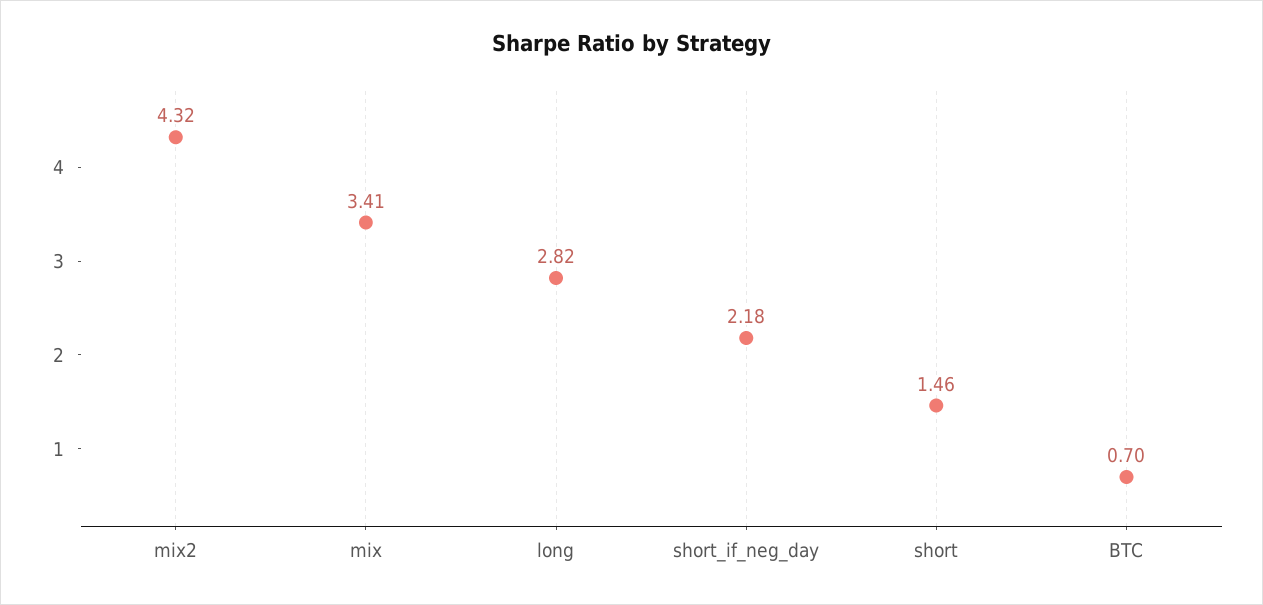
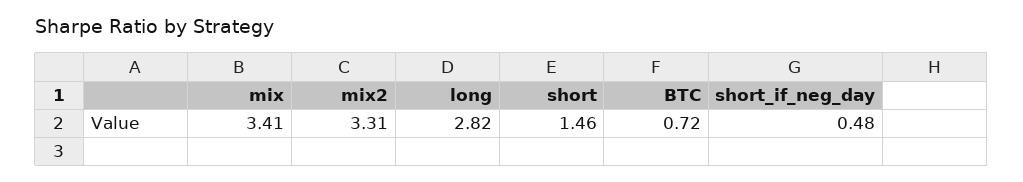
mix2: 4.32 -> 3.31
short_if_neg_day: 2.18 -> 0.48
BTC: 0.7 -> 0.72

